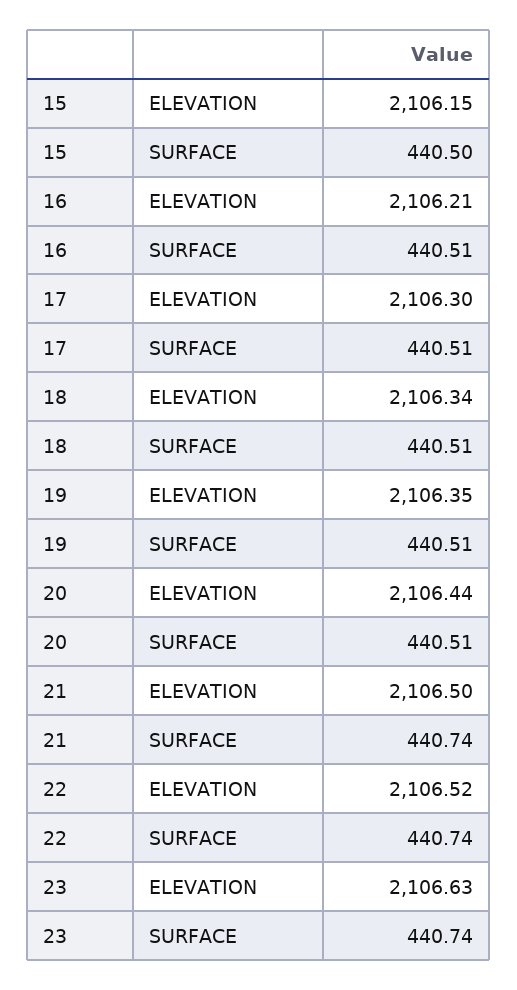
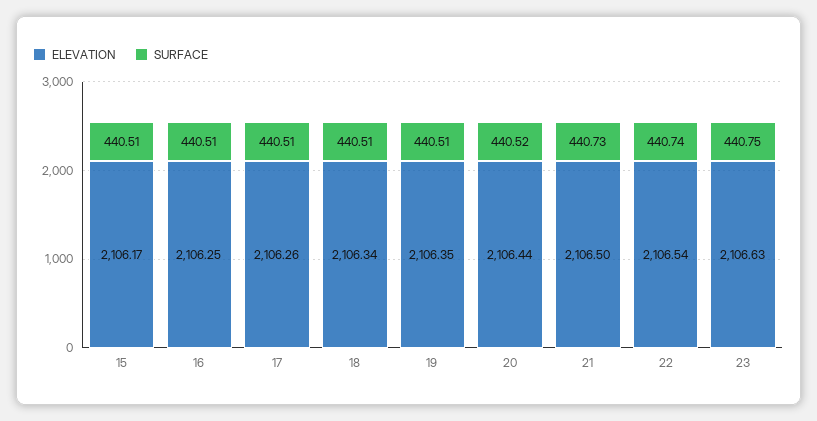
ELEVATION, 15: 2106.15 -> 2106.17
SURFACE, 15: 440.5 -> 440.51
ELEVATION, 16: 2106.21 -> 2106.25
ELEVATION, 17: 2106.3 -> 2106.26
SURFACE, 20: 440.51 -> 440.52
SURFACE, 21: 440.74 -> 440.73
ELEVATION, 22: 2106.52 -> 2106.54
SURFACE, 23: 440.74 -> 440.75

